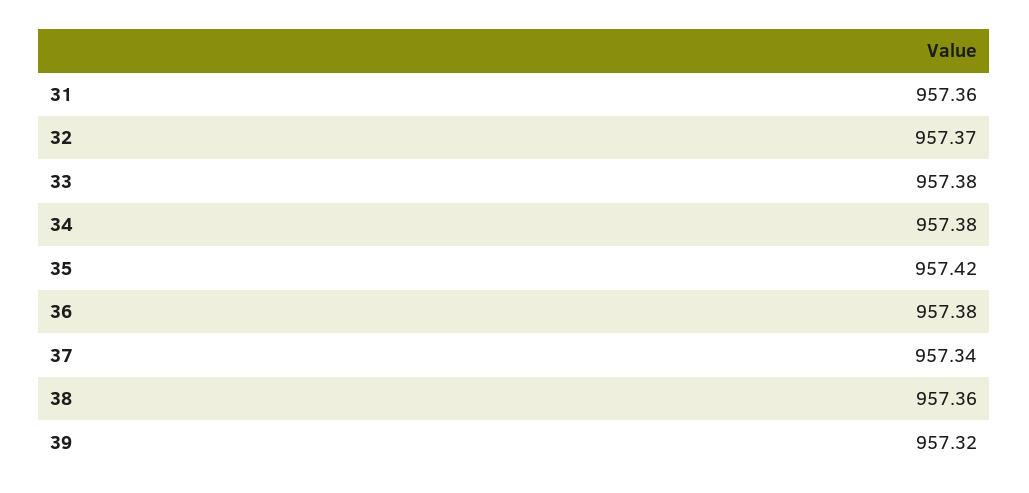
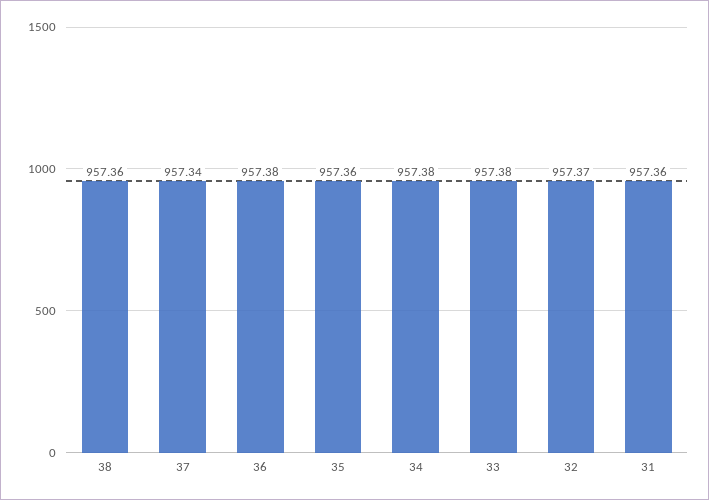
35: 957.42 -> 957.36
39: 957.32 -> none

